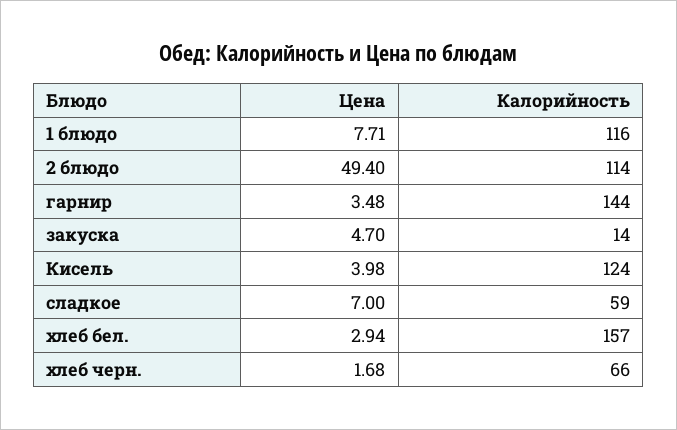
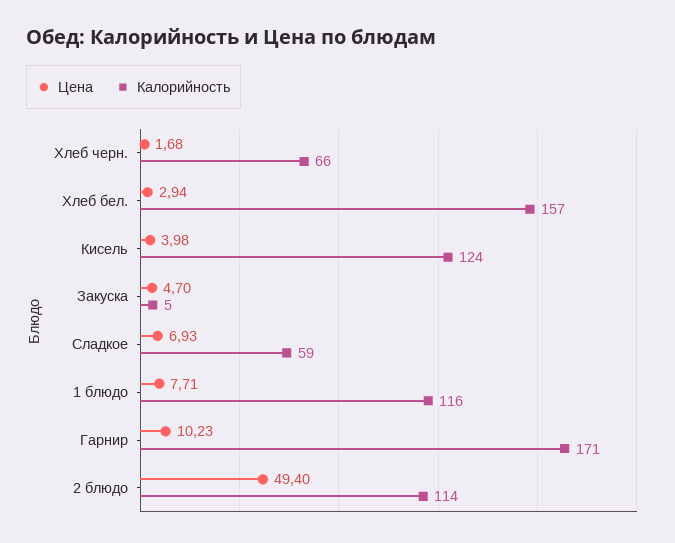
Цена, гарнир: 3.48 -> 10.23
Калорийность, гарнир: 144 -> 171
Калорийность, закуска: 14 -> 5
Цена, сладкое: 7 -> 6.93

